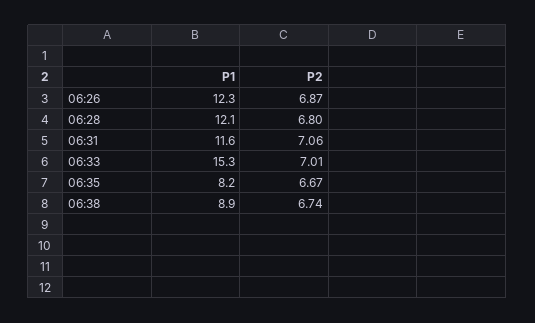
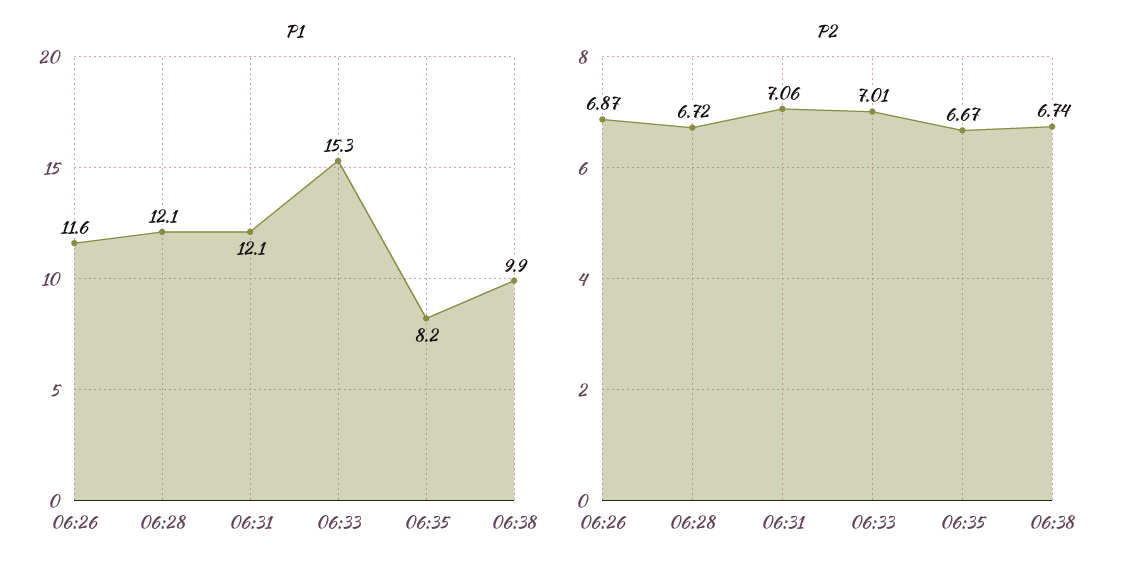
P1, 06:26: 12.3 -> 11.6
P2, 06:28: 6.8 -> 6.72
P1, 06:31: 11.6 -> 12.1
P1, 06:38: 8.9 -> 9.9

